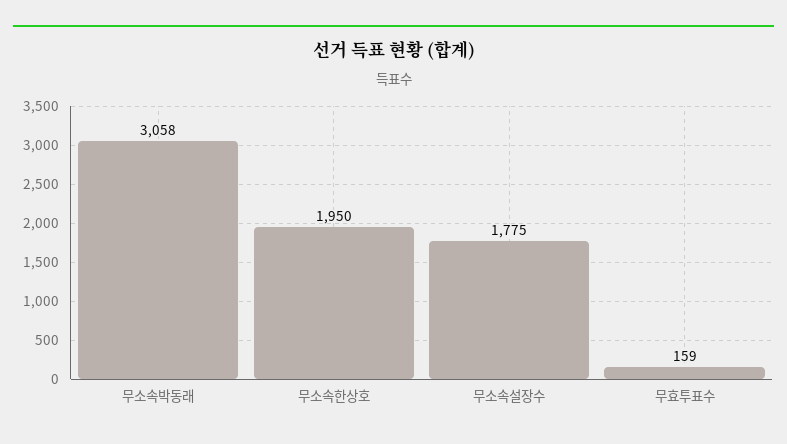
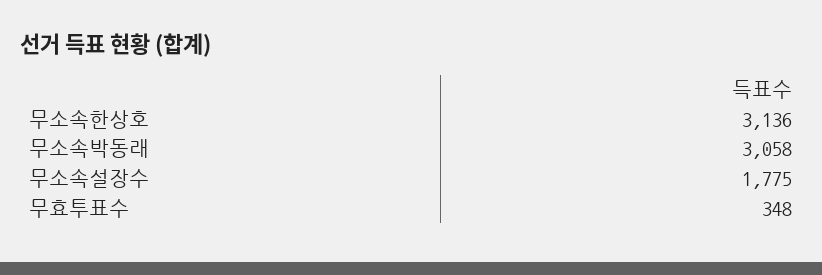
무소속한상호: 1950 -> 3136
무효투표수: 159 -> 348

